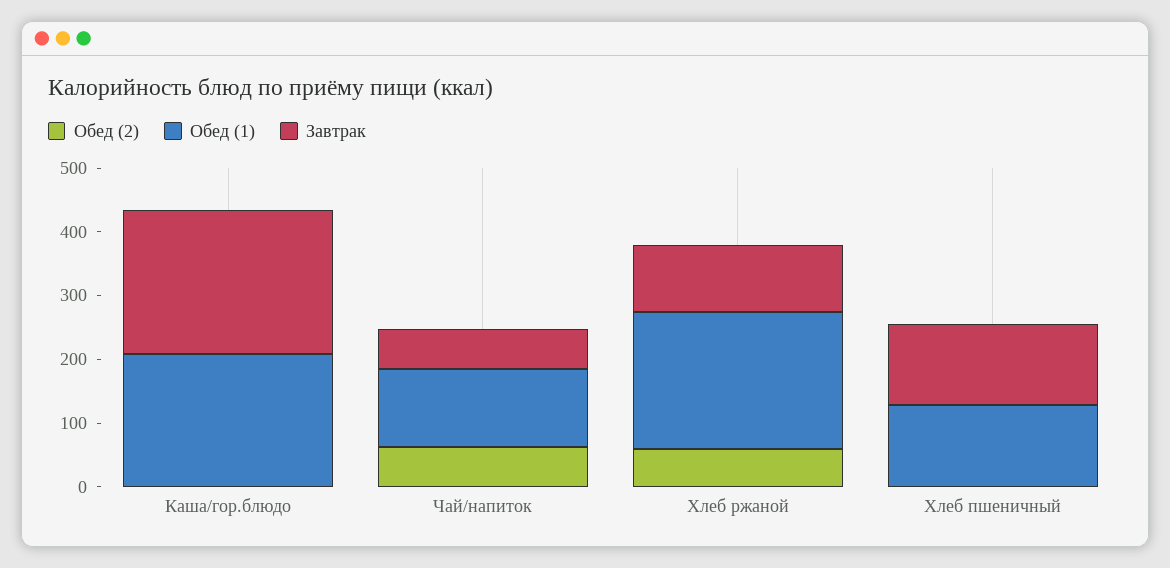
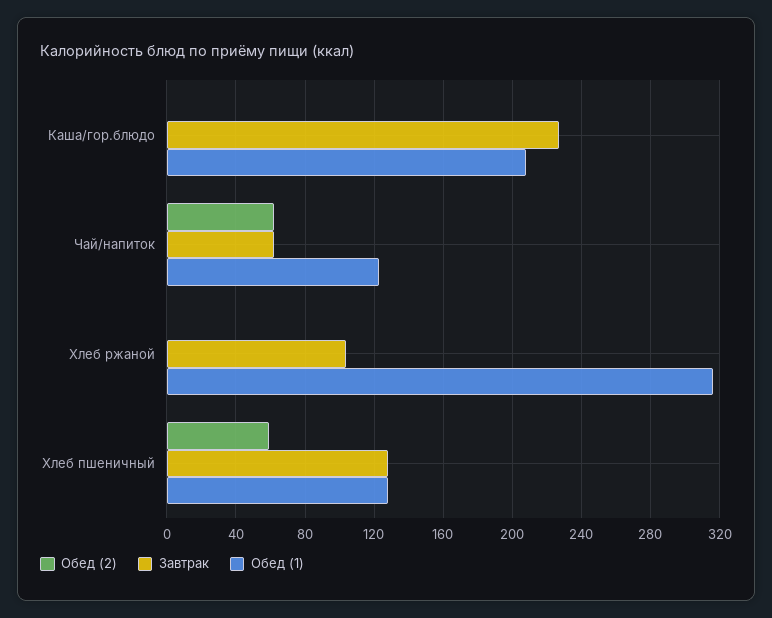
Обед (2), Хлеб ржаной: 60 -> 0
Обед (1), Хлеб ржаной: 220 -> 315
Обед (2), Хлеб пшеничный: 0 -> 60

